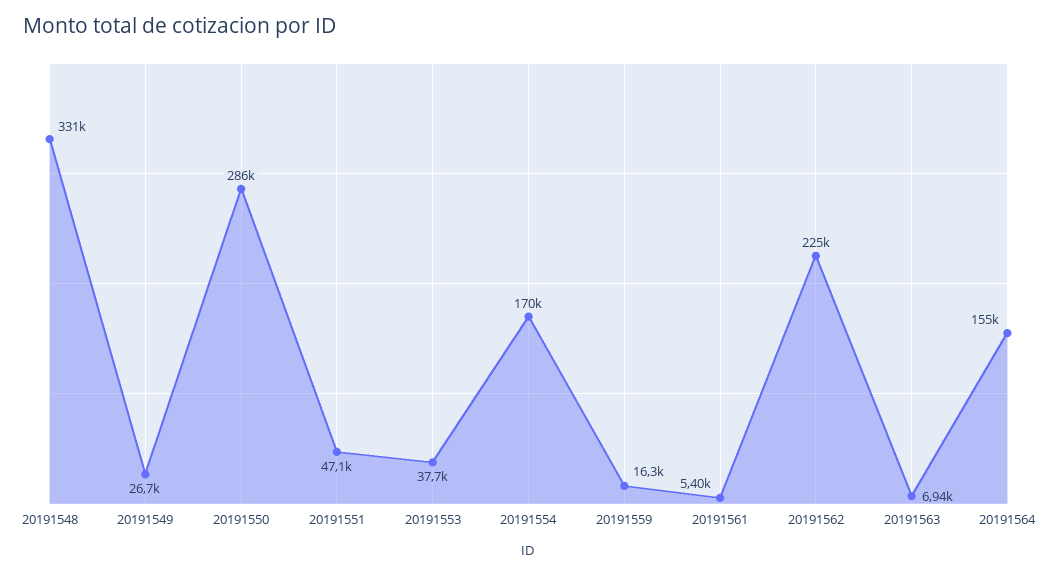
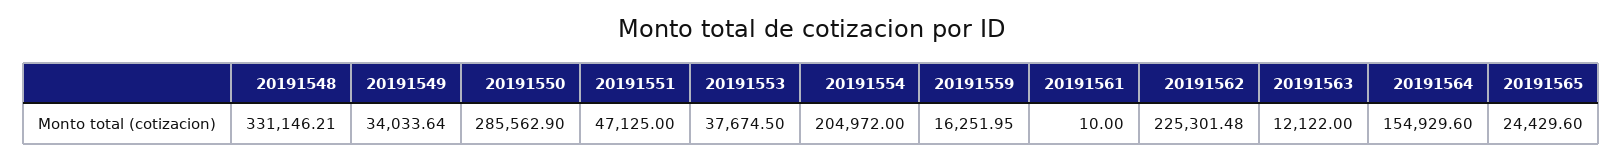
20191549: 26700 -> 34033.64
20191554: 170000 -> 204972
20191561: 5400 -> 10
20191563: 6940 -> 12122
20191565: none -> 24429.6

